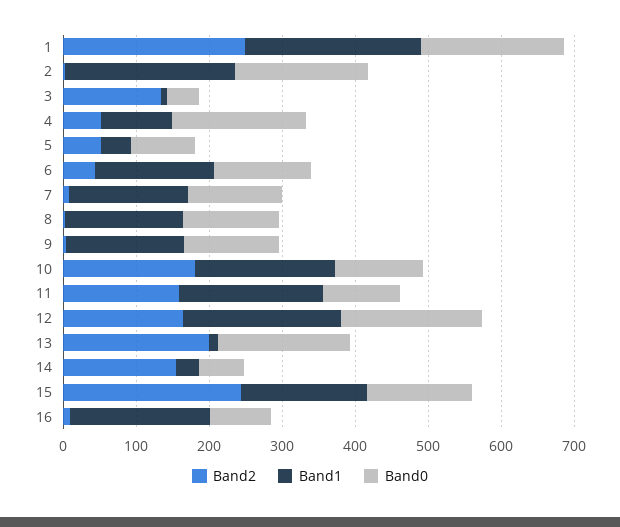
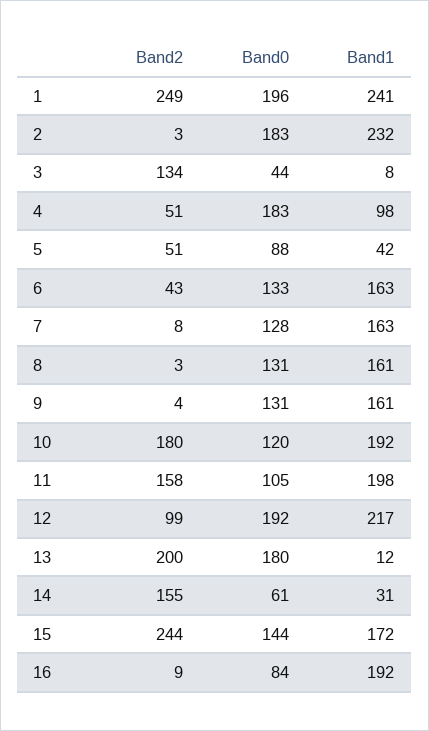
Band2, 12: 160 -> 99

